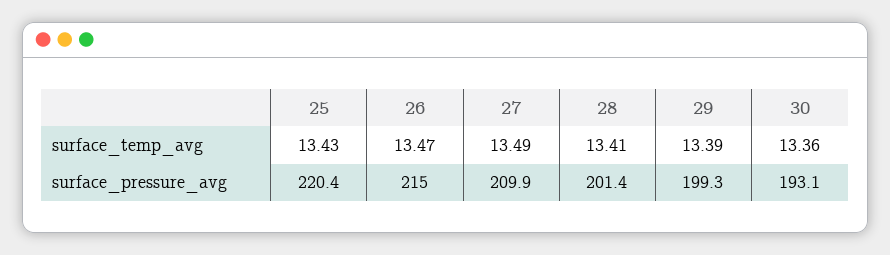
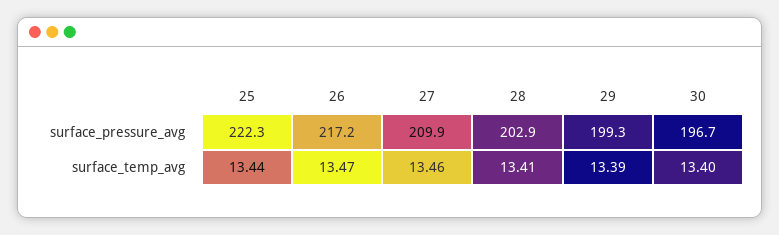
25, surface_temp_avg: 13.43 -> 13.44
27, surface_temp_avg: 13.49 -> 13.46
30, surface_temp_avg: 13.36 -> 13.4
25, surface_pressure_avg: 220.4 -> 222.3
26, surface_pressure_avg: 215 -> 217.2
28, surface_pressure_avg: 201.4 -> 202.9
30, surface_pressure_avg: 193.1 -> 196.7

